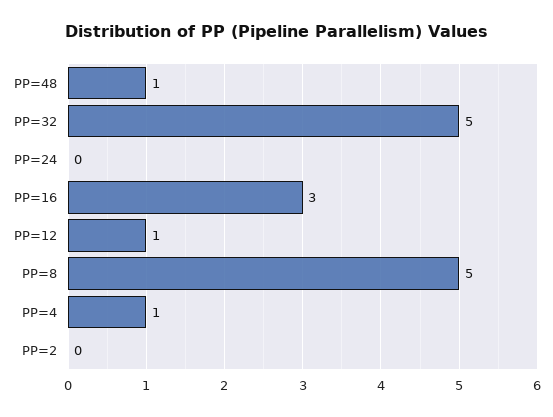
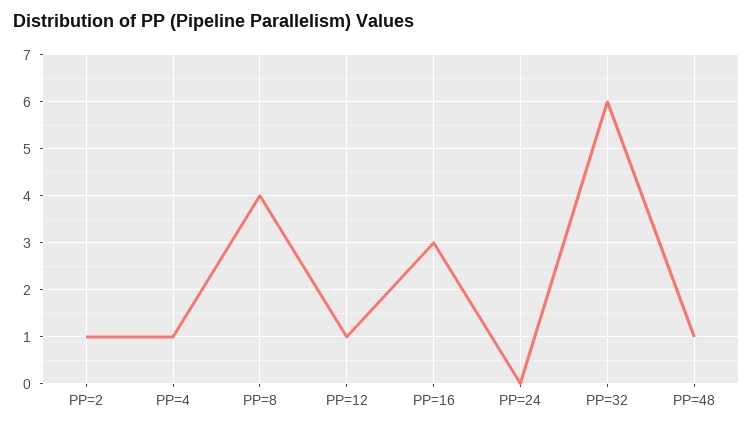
PP=32: 5 -> 6
PP=8: 5 -> 4
PP=2: 0 -> 1

